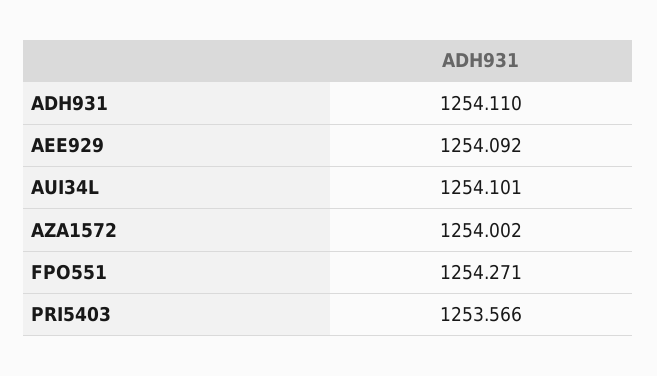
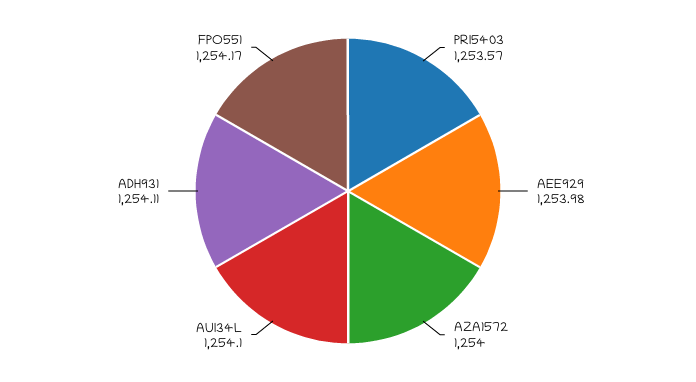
AEE929: 1254.092 -> 1253.98
FPO551: 1254.271 -> 1254.17

